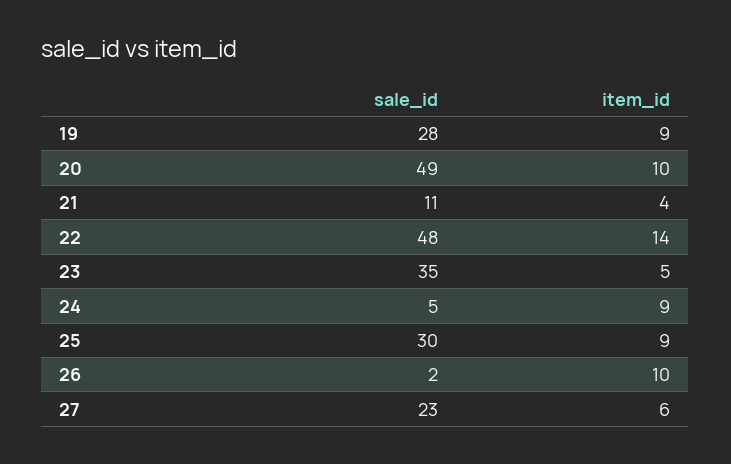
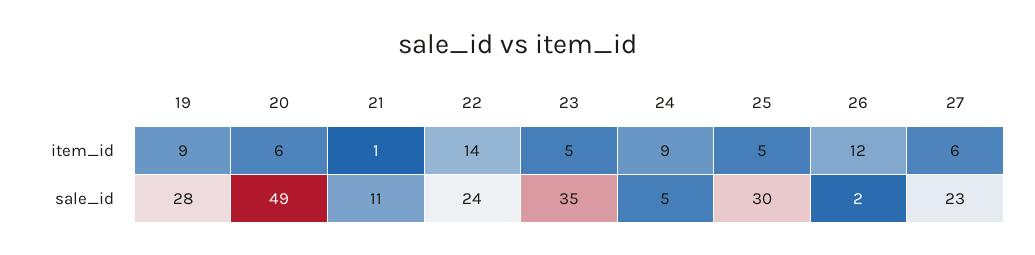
item_id, 20: 10 -> 6
item_id, 21: 4 -> 1
sale_id, 22: 48 -> 24
item_id, 25: 9 -> 5
item_id, 26: 10 -> 12

